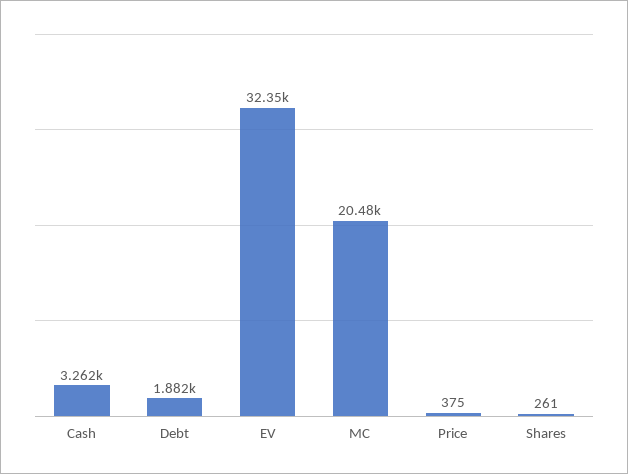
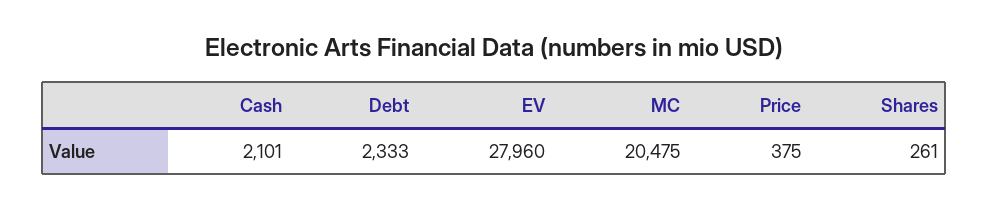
Cash: 3262 -> 2101
Debt: 1882 -> 2333
EV: 32350 -> 27960

